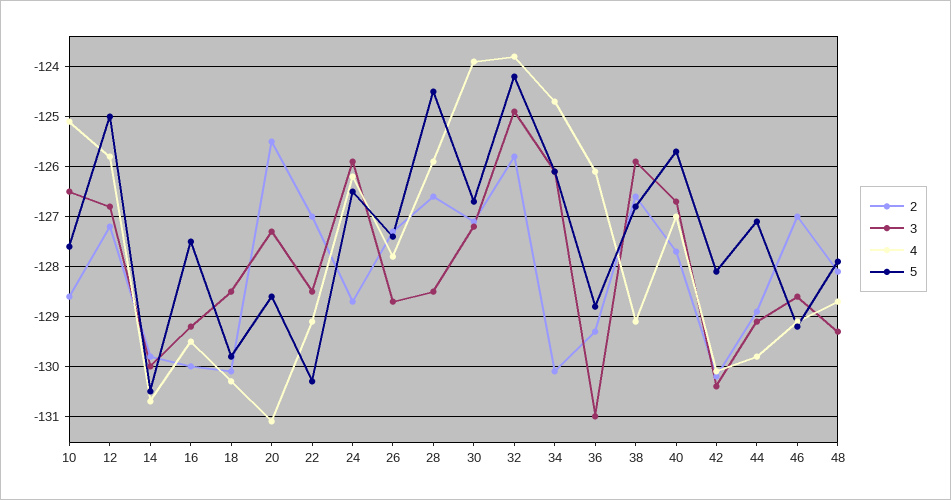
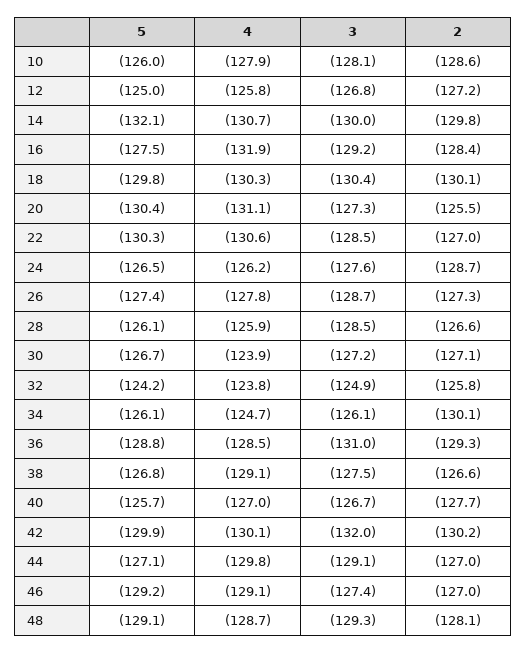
3, 10: -126.5 -> -128.1
4, 10: -125 -> -127.9
5, 10: -127.5 -> -126
5, 14: -130.5 -> -132.1
2, 16: -130 -> -128.4
4, 16: -129.5 -> -131.9
3, 18: -128.5 -> -130.4
5, 20: -128.5 -> -130.4
4, 22: -129 -> -130.6
3, 24: -126 -> -127.6
5, 28: -124.5 -> -126.1
4, 36: -126 -> -128.5
3, 38: -126 -> -127.5
3, 42: -130.5 -> -132
5, 42: -128 -> -129.9
2, 44: -129 -> -127
3, 46: -128.5 -> -127.4
5, 48: -128 -> -129.1

